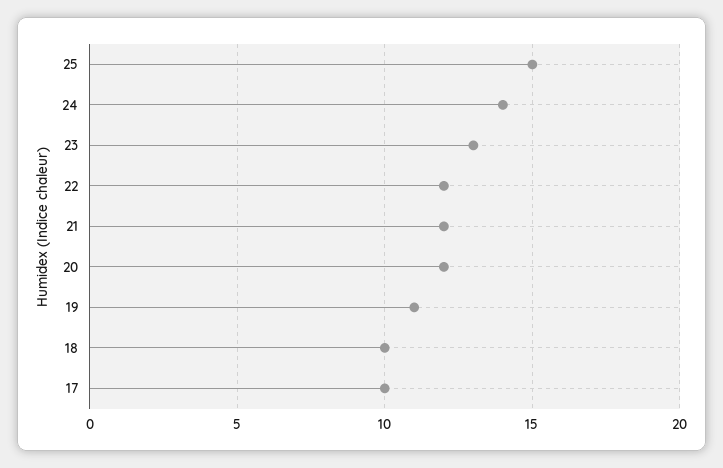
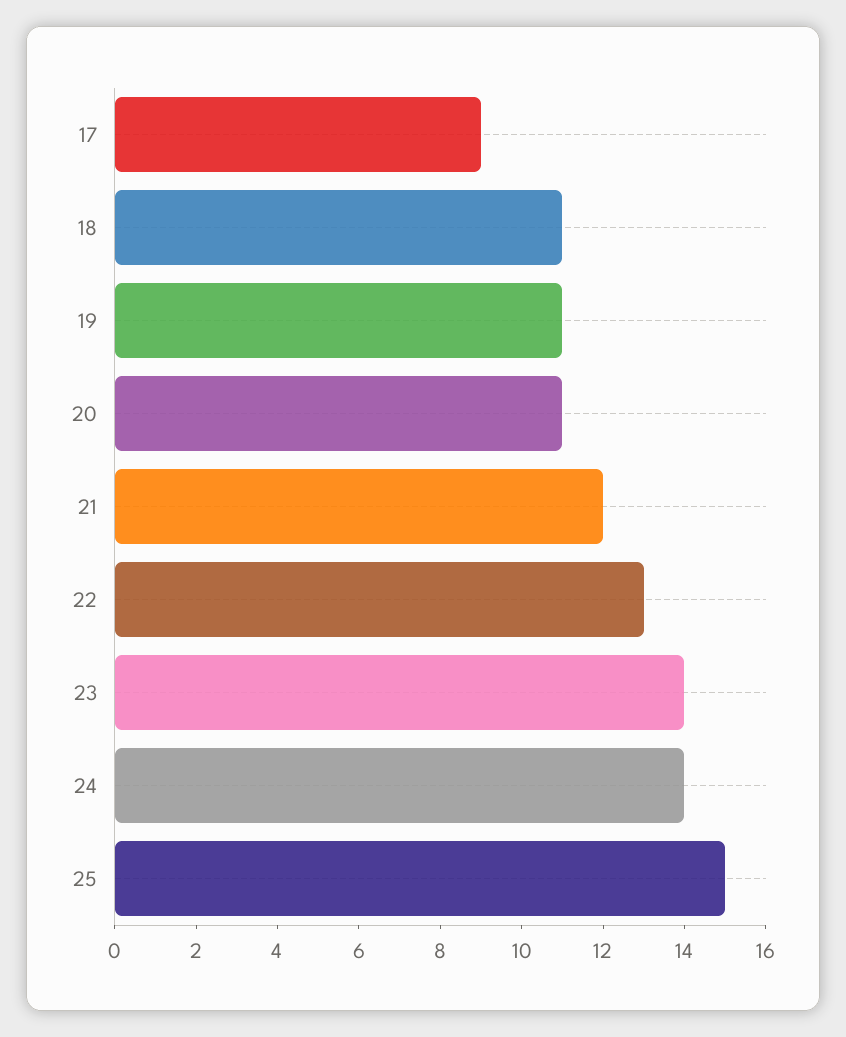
23: 13 -> 14
22: 12 -> 13
20: 12 -> 11
18: 10 -> 11
17: 10 -> 9

